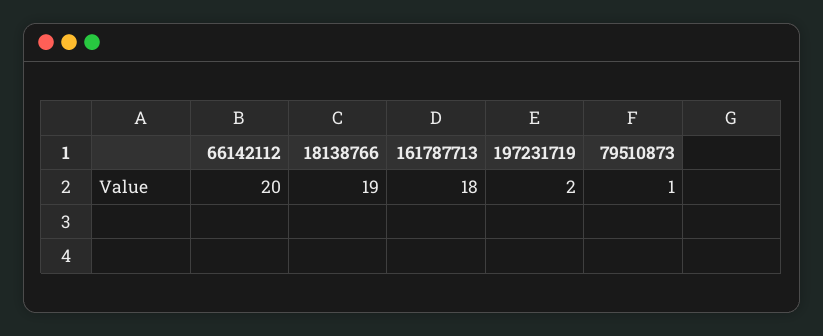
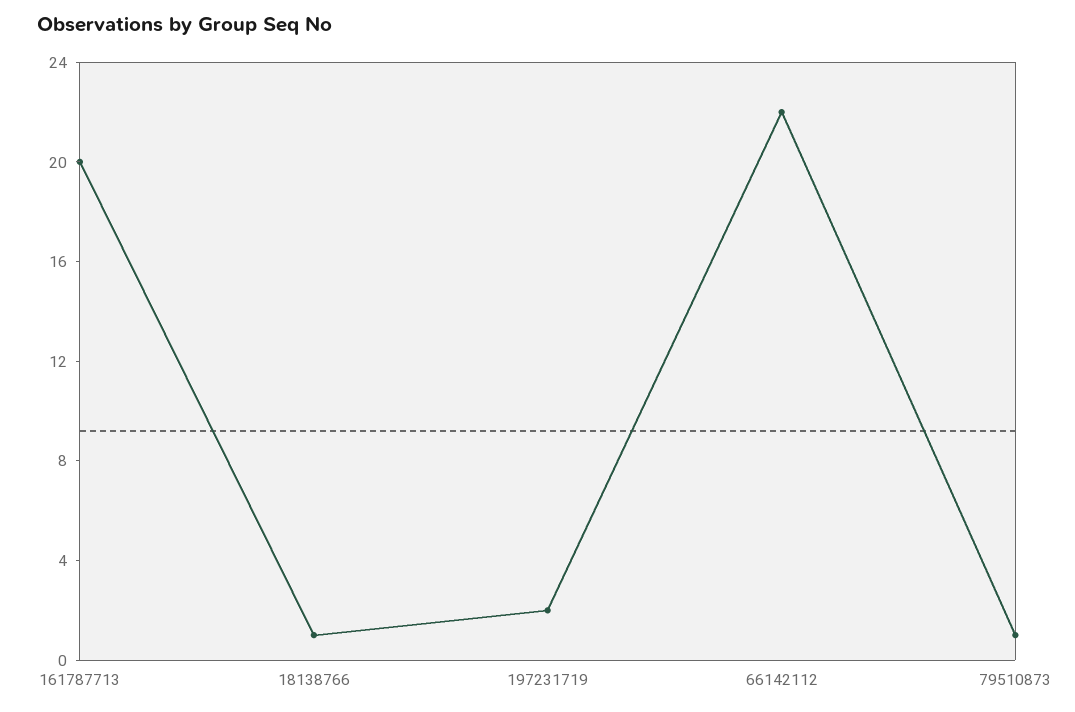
66142112: 20 -> 22
18138766: 19 -> 1
161787713: 18 -> 20

